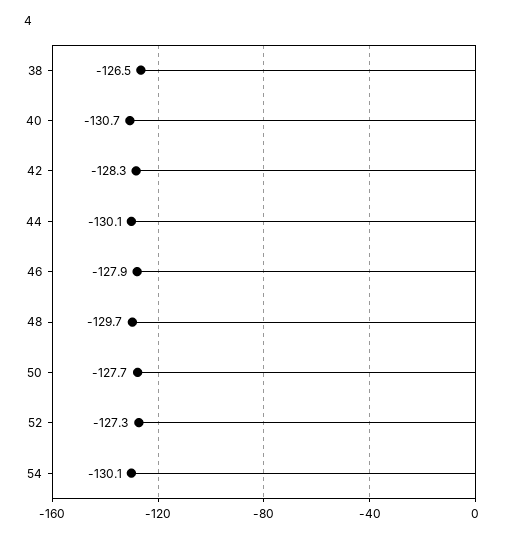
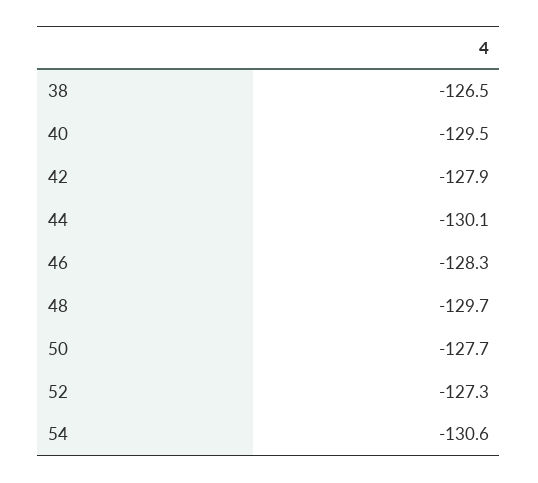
40: -130.7 -> -129.5
42: -128.3 -> -127.9
46: -127.9 -> -128.3
54: -130.1 -> -130.6

